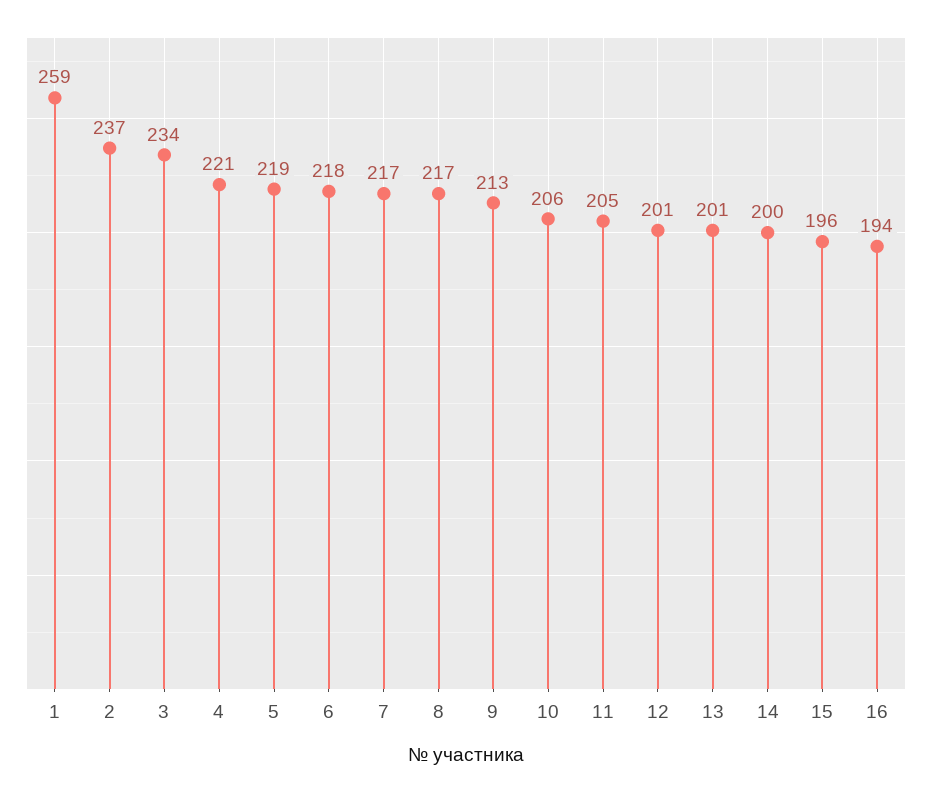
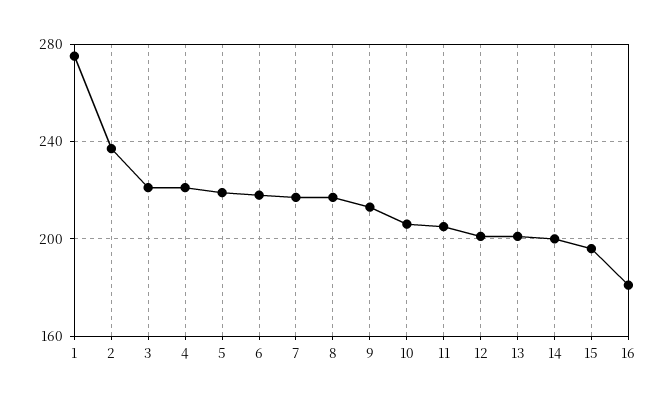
1: 259 -> 275
3: 234 -> 220
16: 194 -> 180

